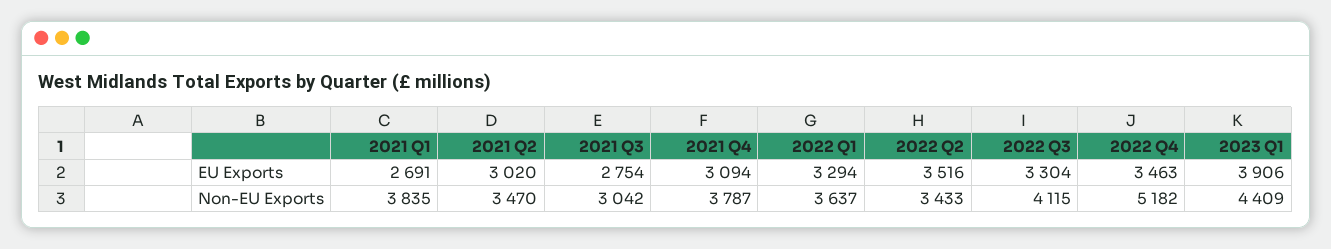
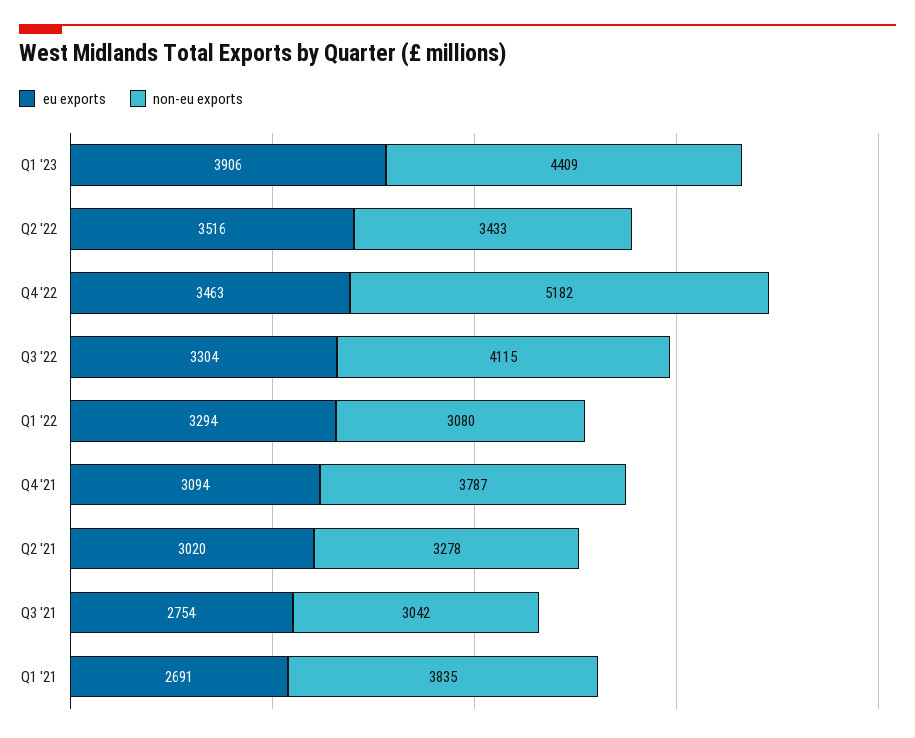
Non-EU Exports, 2021 Q2: 3470 -> 3278
Non-EU Exports, 2022 Q1: 3637 -> 3080

